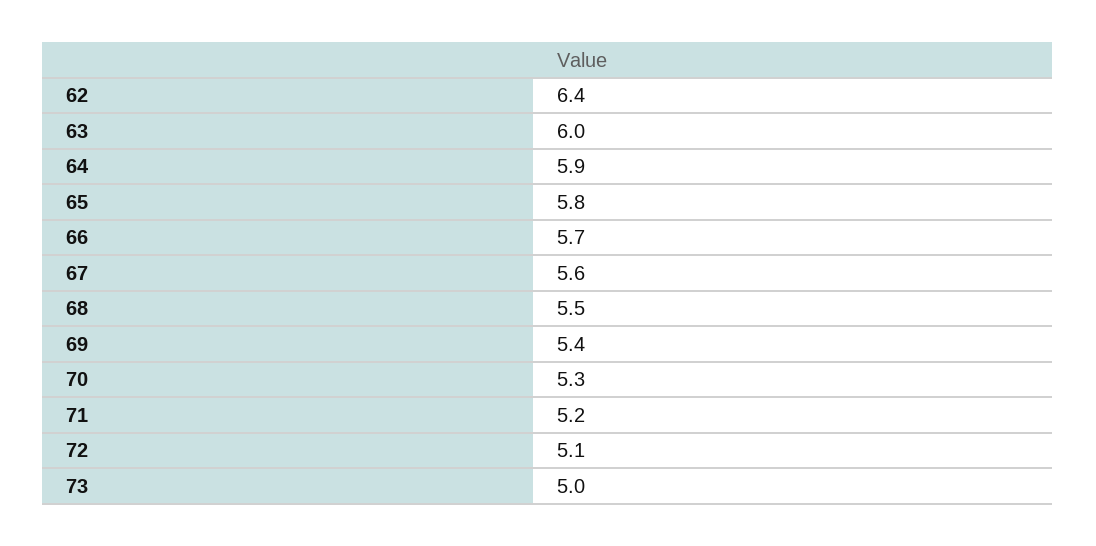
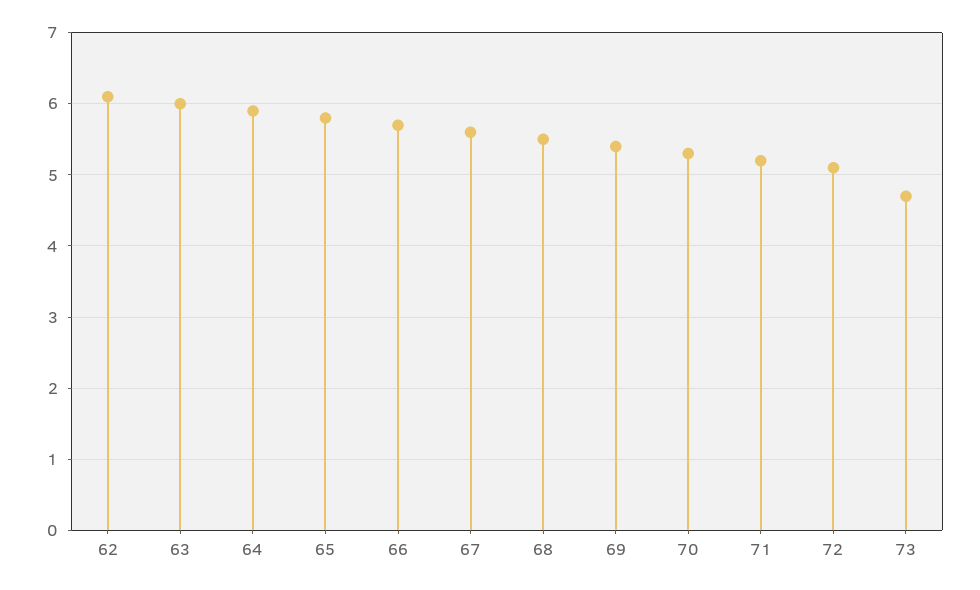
62: 6.4 -> 6.1
73: 5 -> 4.7

